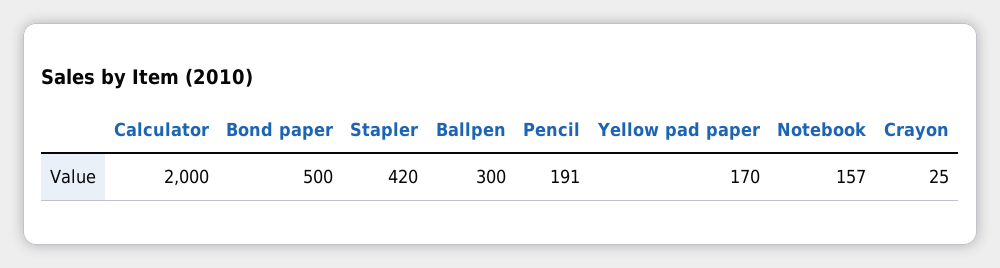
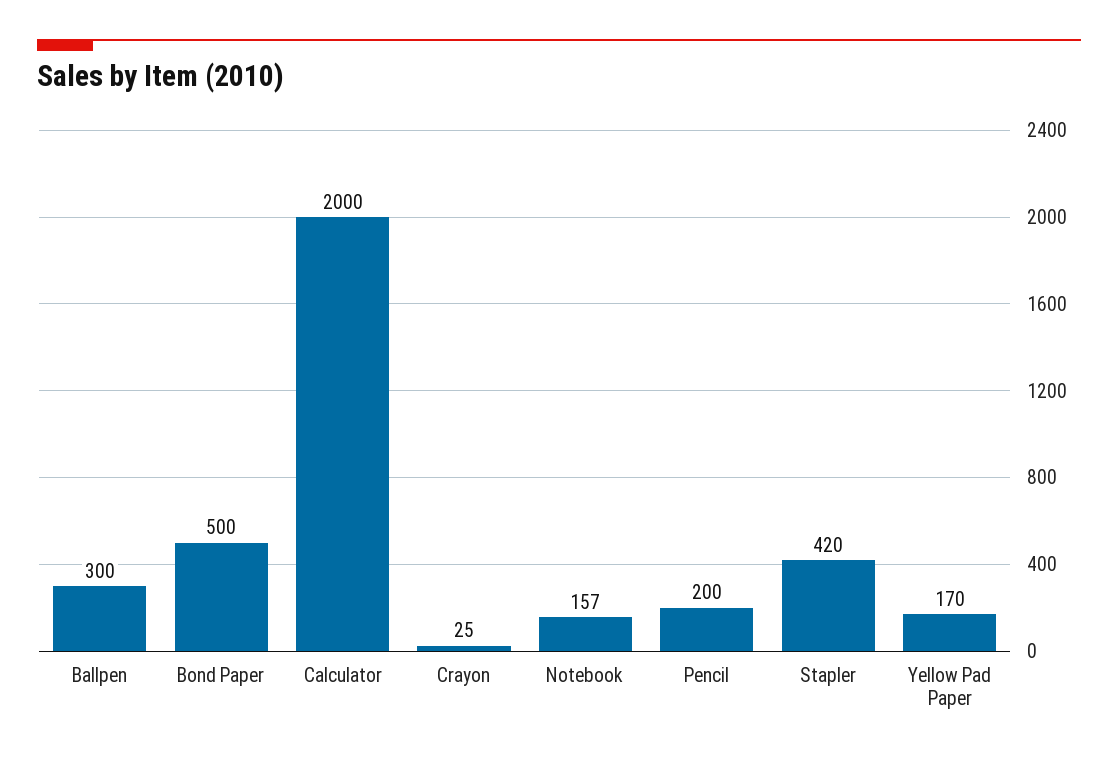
Pencil: 191 -> 200

